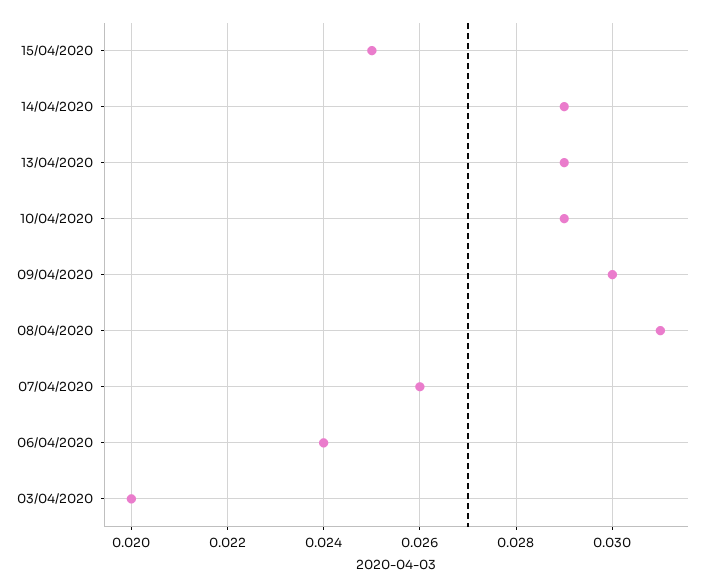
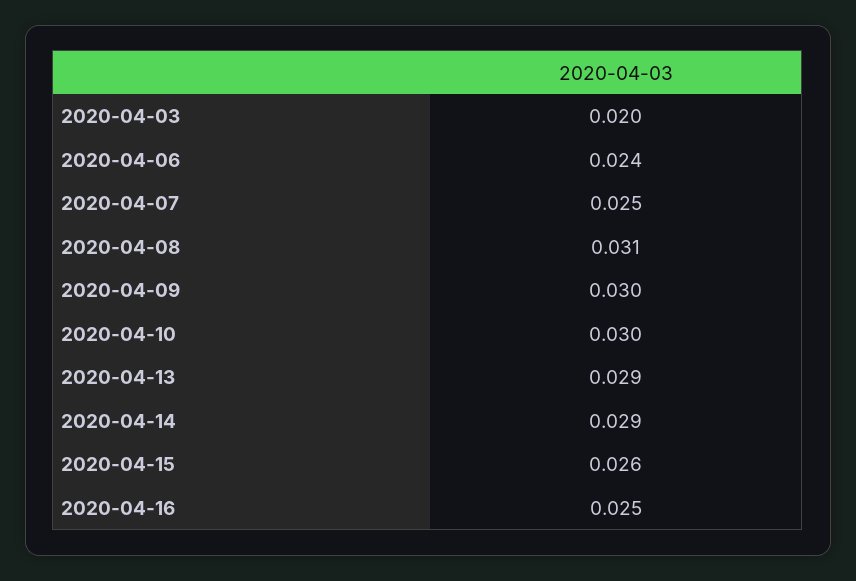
15/04/2020: 0.025 -> 0.026
10/04/2020: 0.029 -> 0.03
07/04/2020: 0.026 -> 0.025
2020-04-16: none -> 0.025

